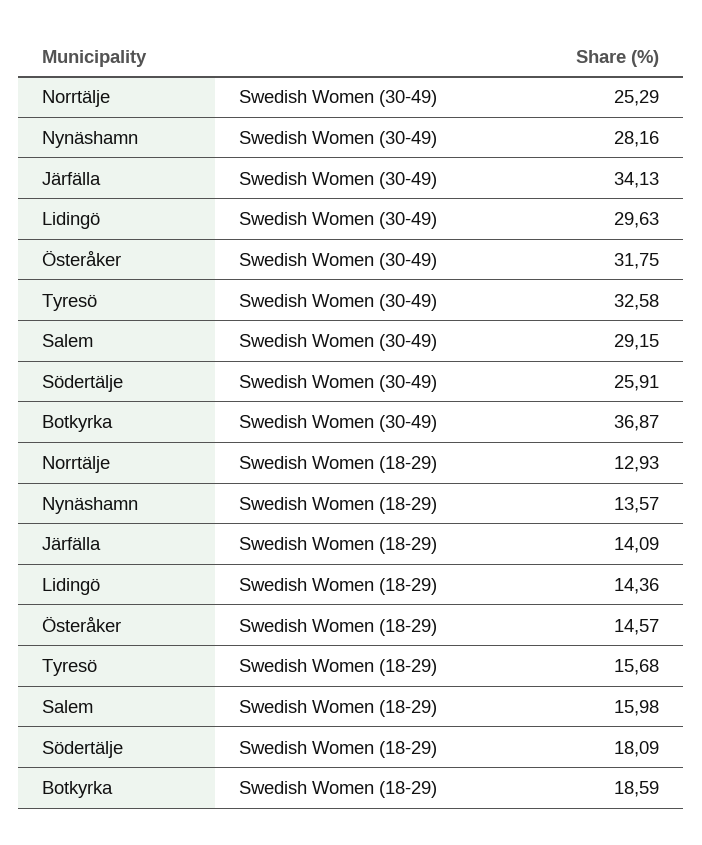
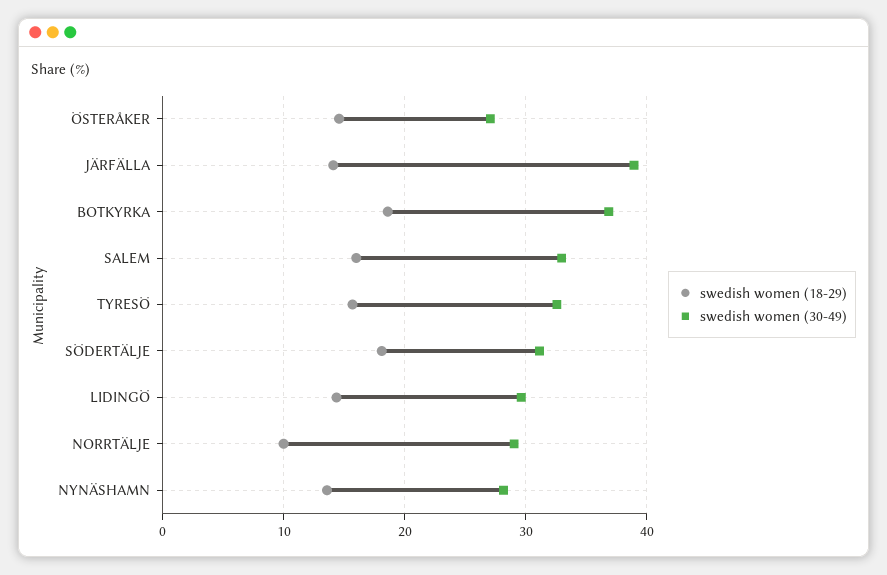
Swedish Women (30-49), Norrtälje: 25.29 -> 29
Swedish Women (30-49), Järfälla: 34.13 -> 39
Swedish Women (30-49), Österåker: 31.75 -> 27
Swedish Women (30-49), Salem: 29.15 -> 33
Swedish Women (30-49), Södertälje: 25.91 -> 31
Swedish Women (18-29), Norrtälje: 12.93 -> 10

